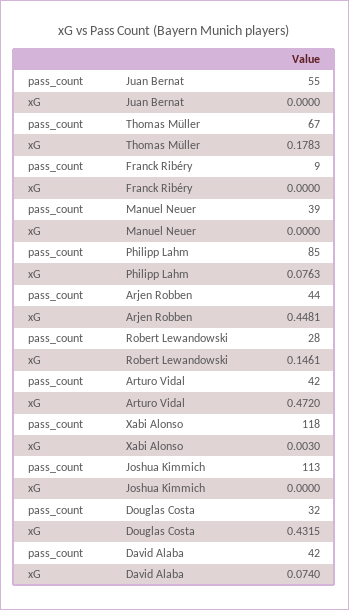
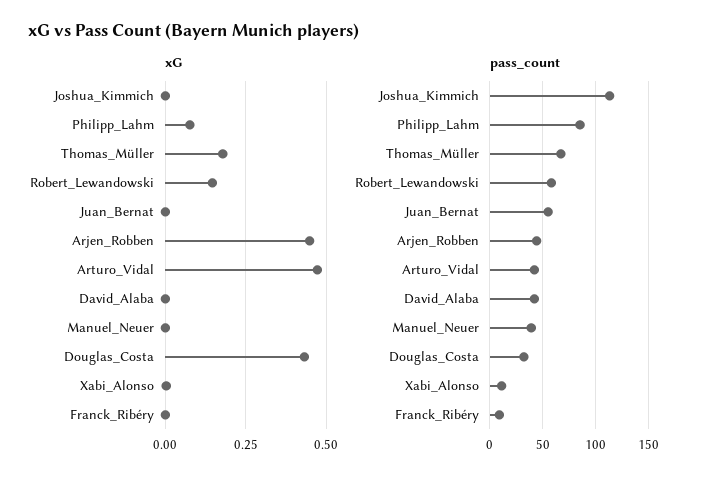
pass_count, Robert Lewandowski: 28 -> 60
pass_count, Xabi Alonso: 118 -> 10
xG, David Alaba: 0.074 -> 0

